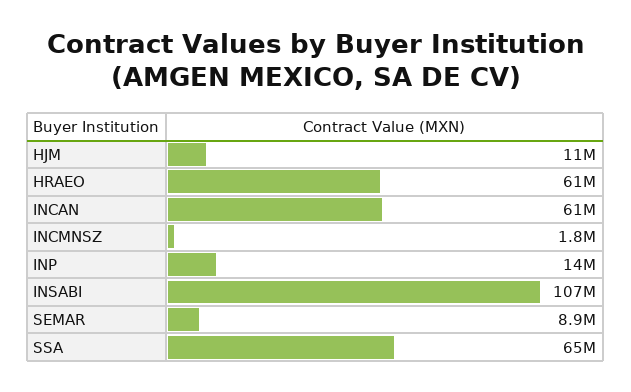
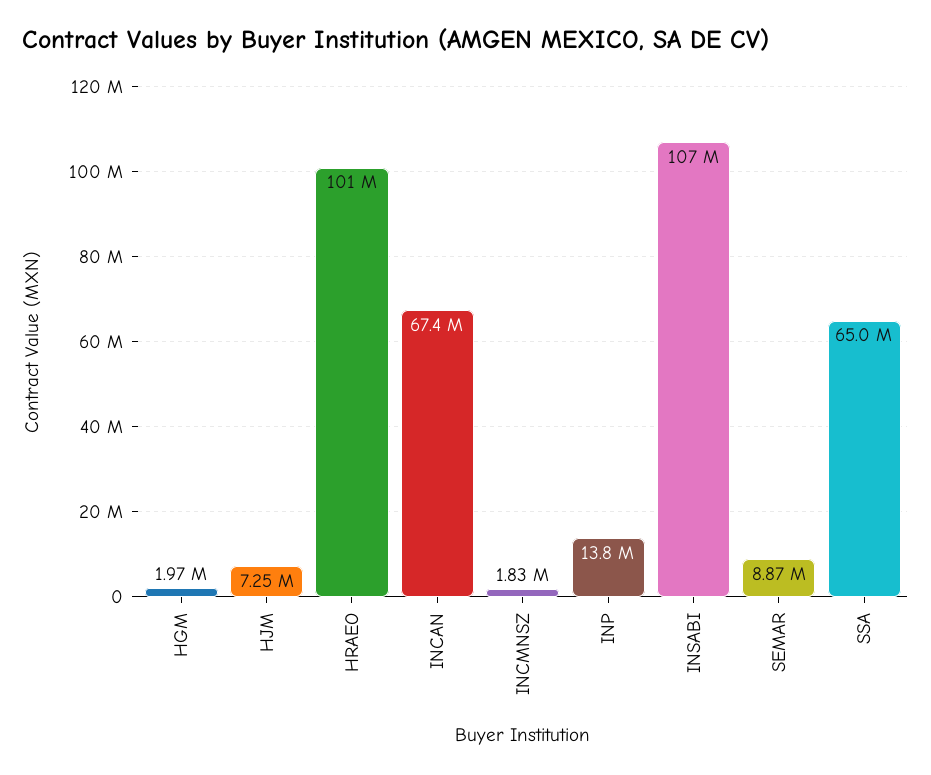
HJM: 11000000 -> 7250000
HRAEO: 61000000 -> 101000000
INCAN: 61000000 -> 67400000
HGM: none -> 1970000

